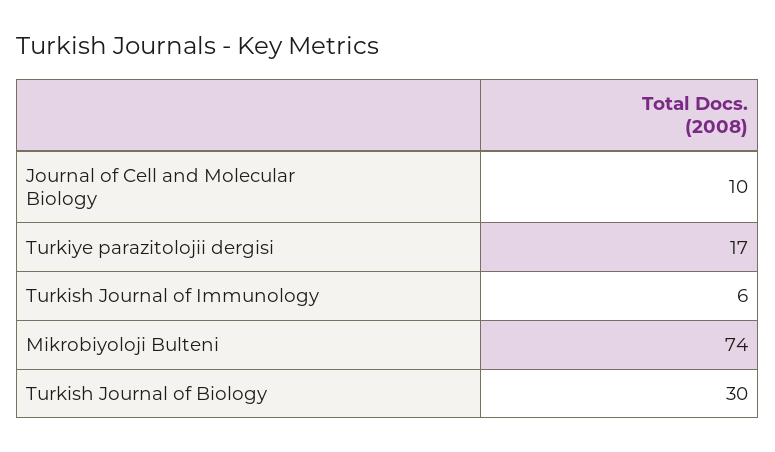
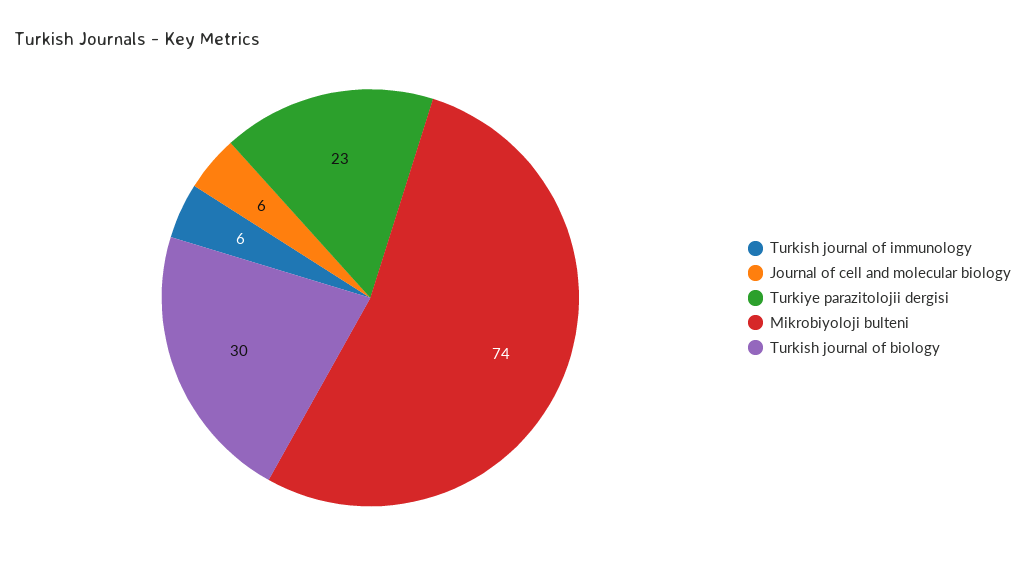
Journal of Cell and Molecular Biology: 10 -> 6
Turkiye parazitolojii dergisi: 17 -> 23

